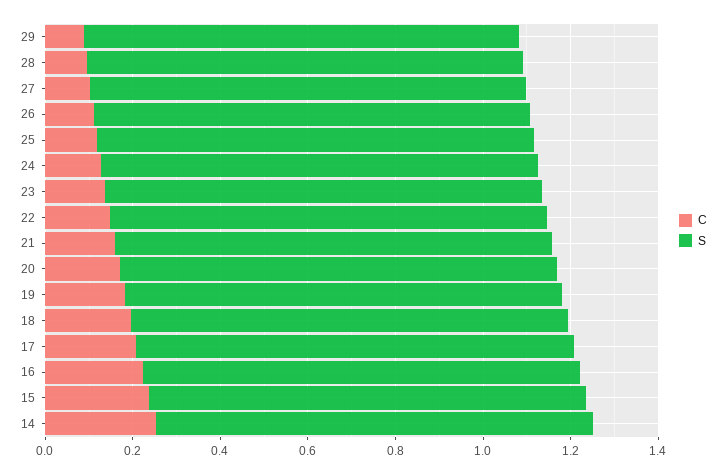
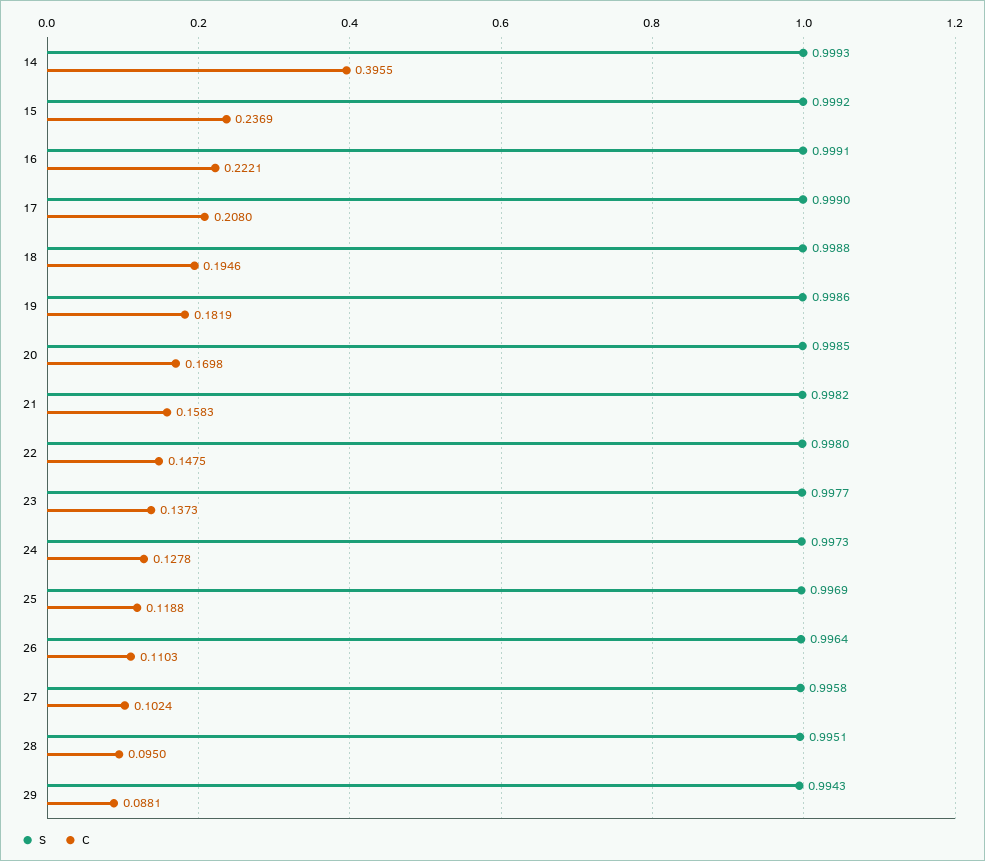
C, 14: 0.25 -> 0.3955

